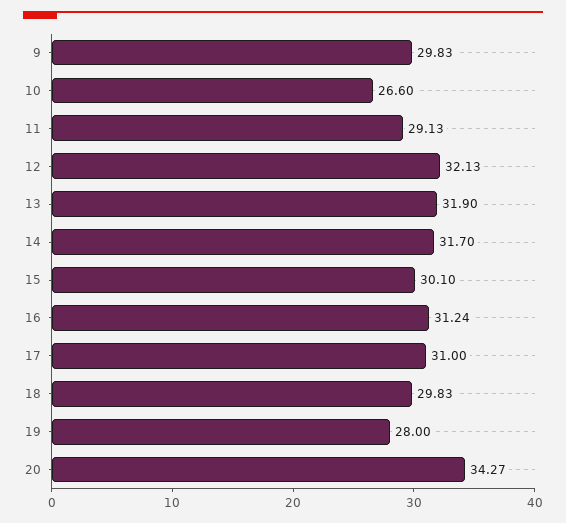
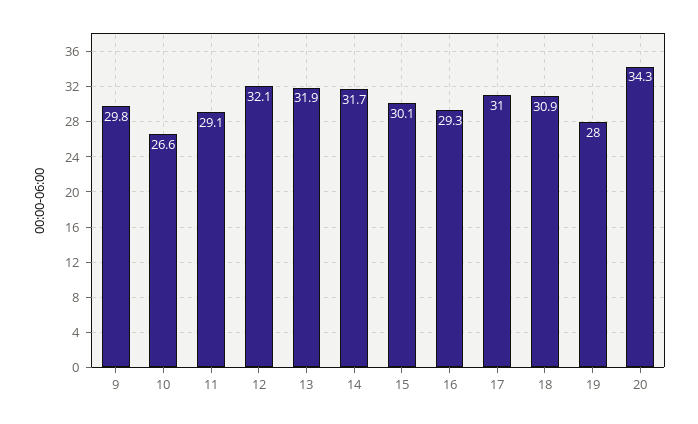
16: 31.24 -> 29.3
18: 29.83 -> 30.9

